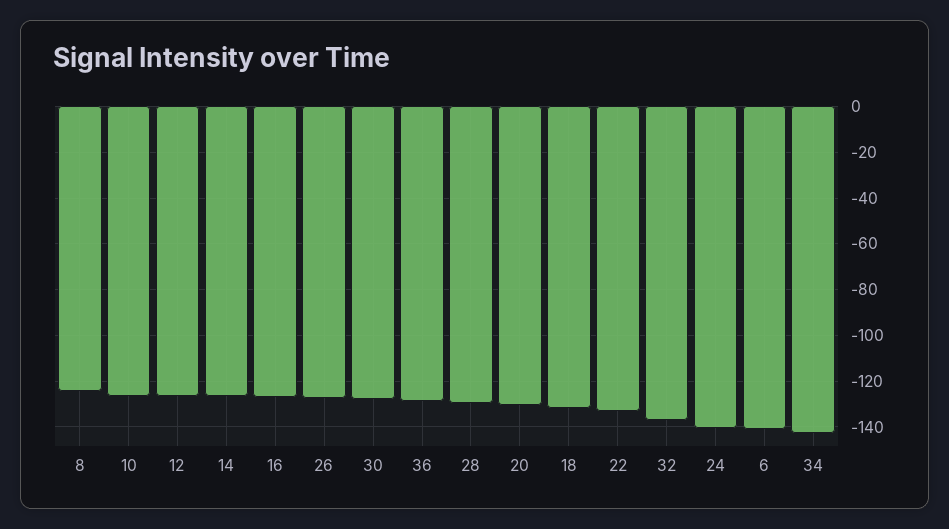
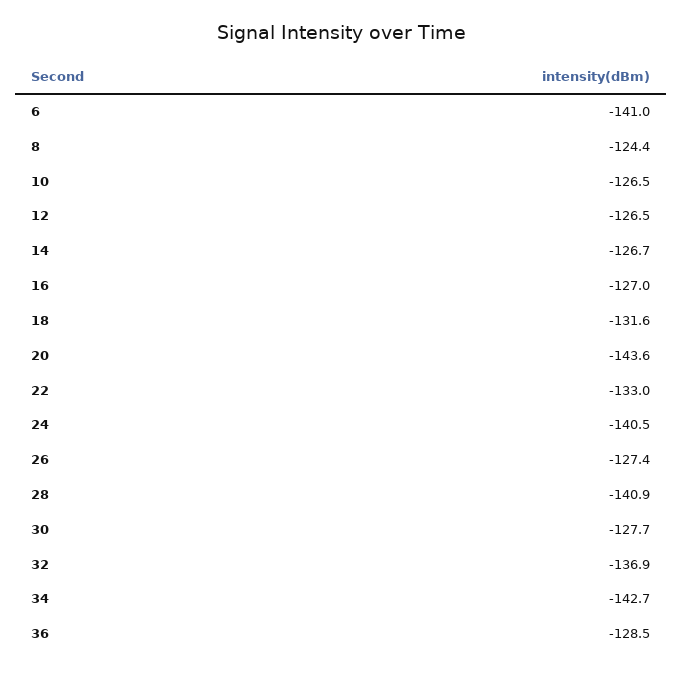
28: -130 -> -140.9
20: -130 -> -143.6

